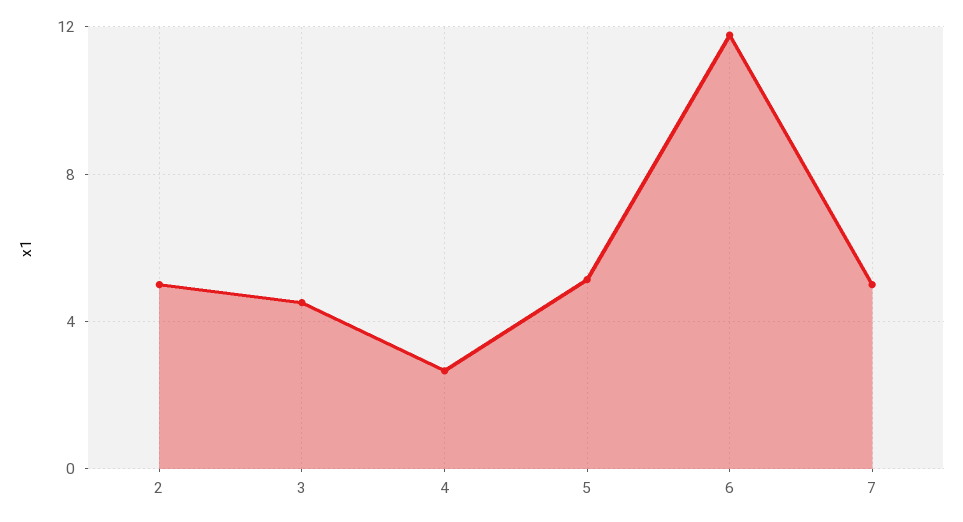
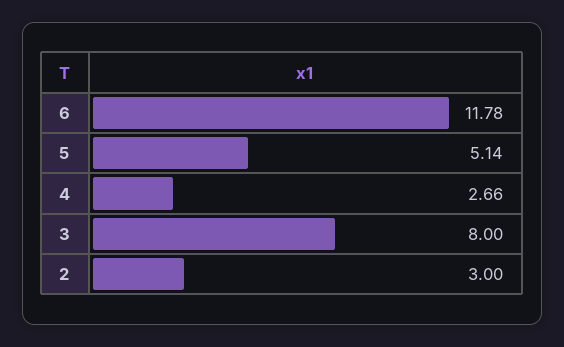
2: 5 -> 3
3: 4.5 -> 8
7: 5 -> none

